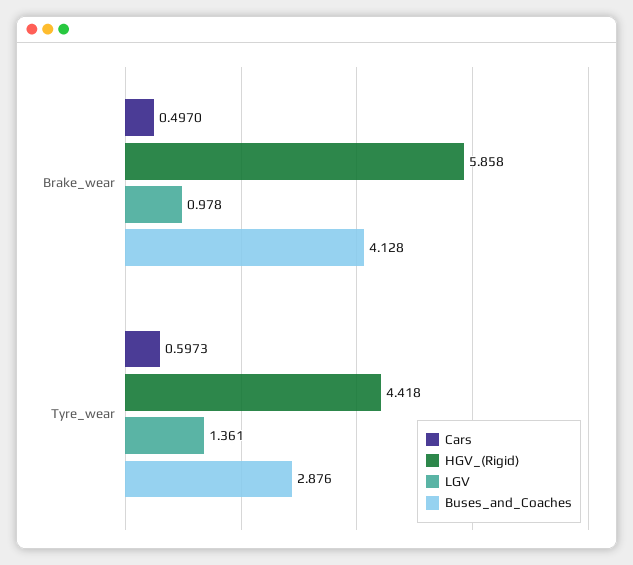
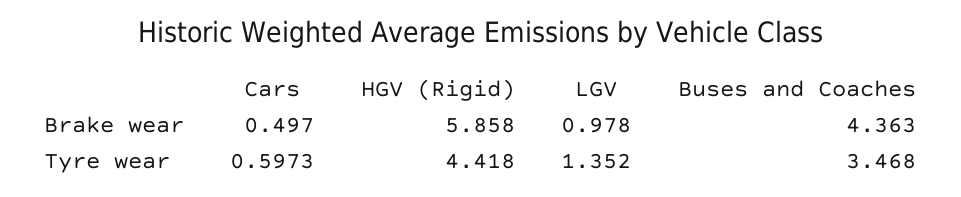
Buses_and_Coaches, Brake_wear: 4.128 -> 4.363
LGV, Tyre_wear: 1.361 -> 1.352
Buses_and_Coaches, Tyre_wear: 2.876 -> 3.468

